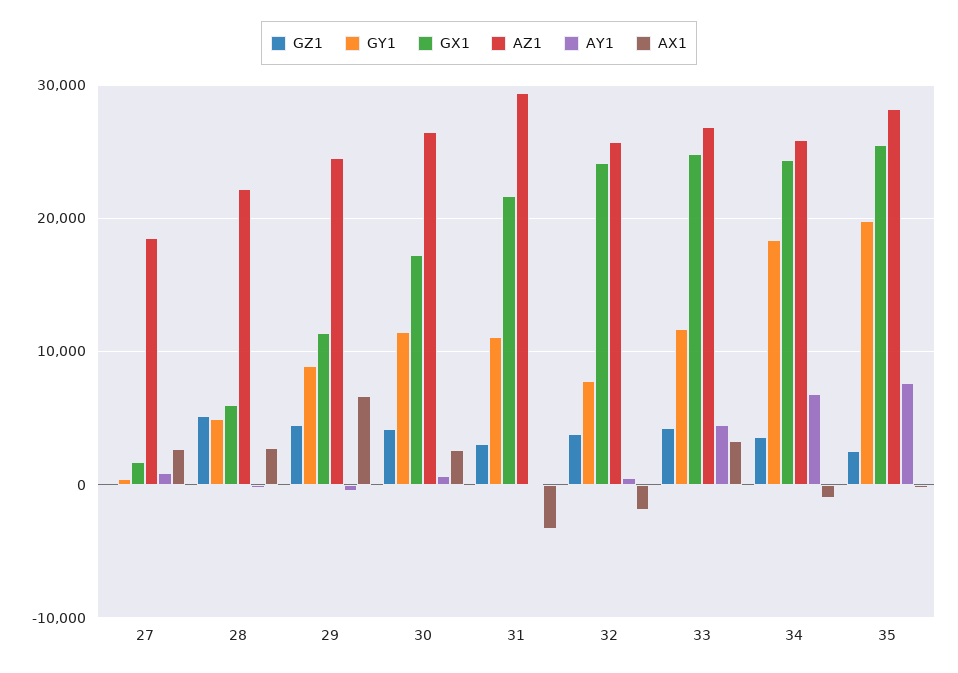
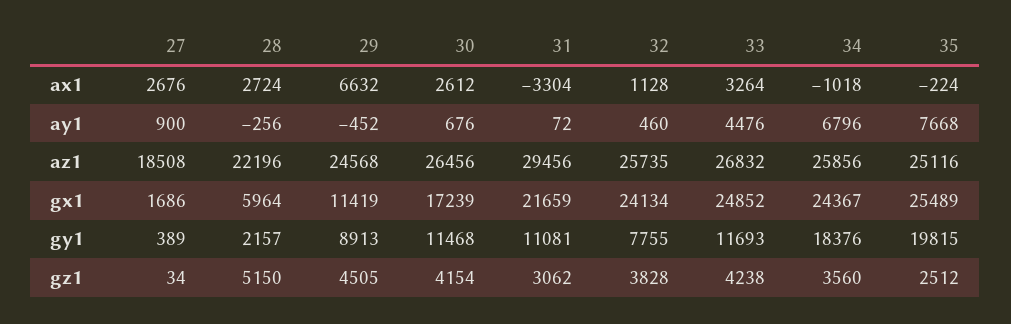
GY1, 28: 5000 -> 2157
AX1, 32: -2000 -> 1128
AZ1, 35: 28000 -> 25116

